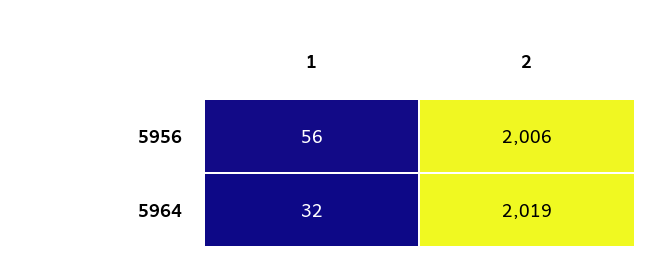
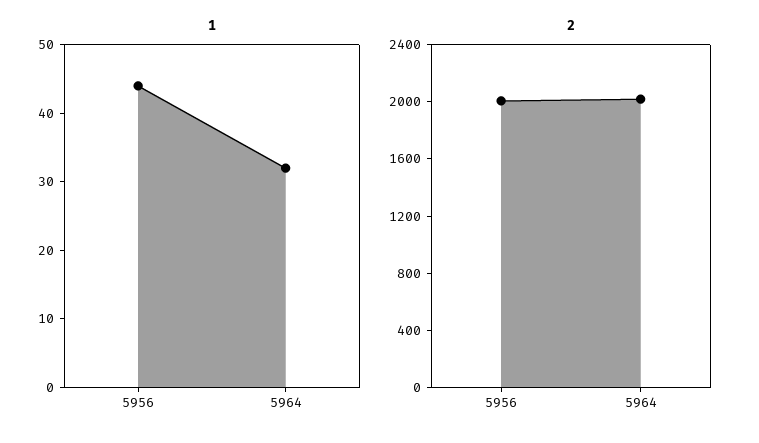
1, 5956: 56 -> 45

